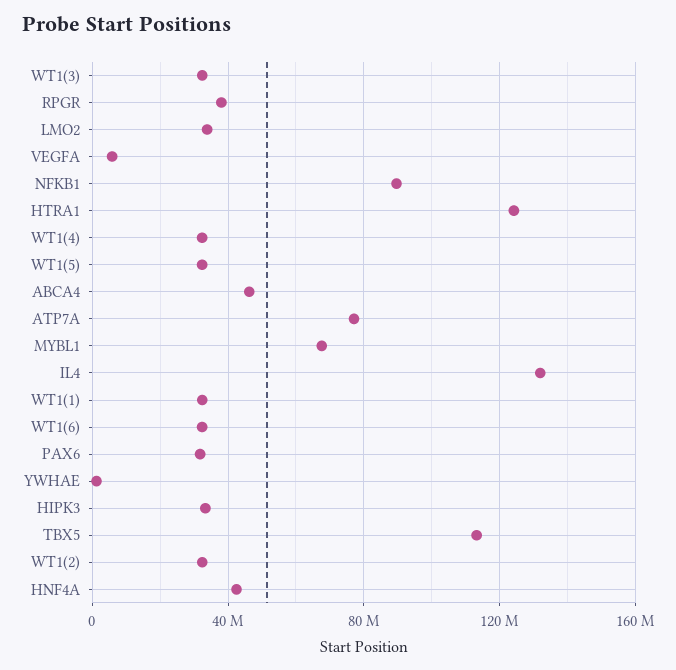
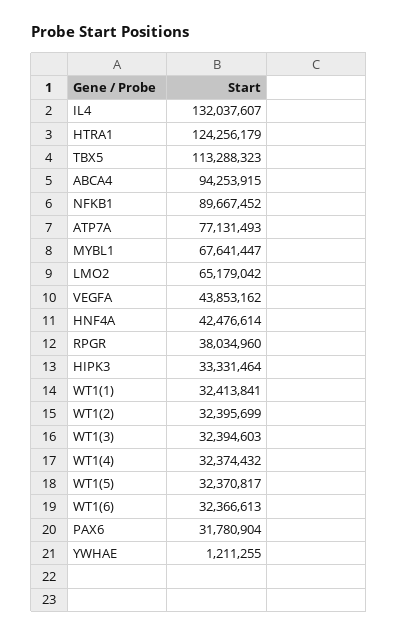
LMO2: 35000000 -> 65179042
VEGFA: 5000000 -> 43853162
ABCA4: 45000000 -> 94253915

